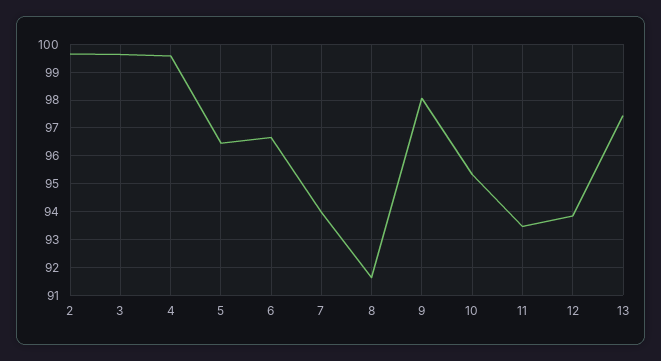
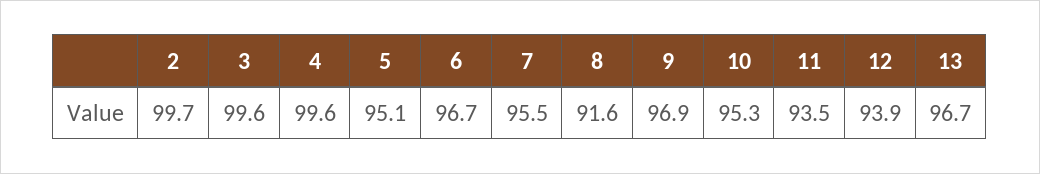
5: 96.5 -> 95.1
7: 94 -> 95.5
9: 98 -> 96.9
13: 97.5 -> 96.7

